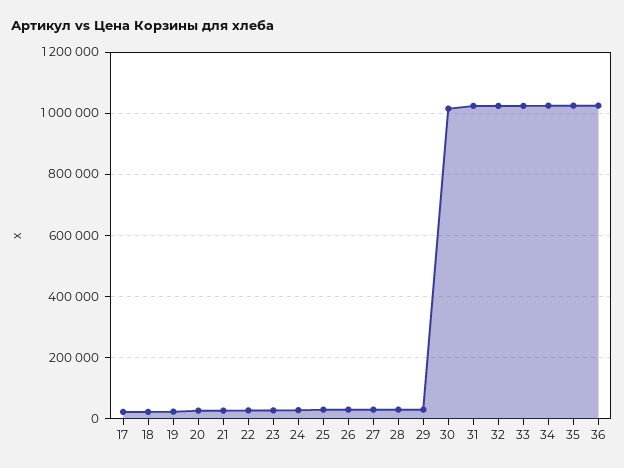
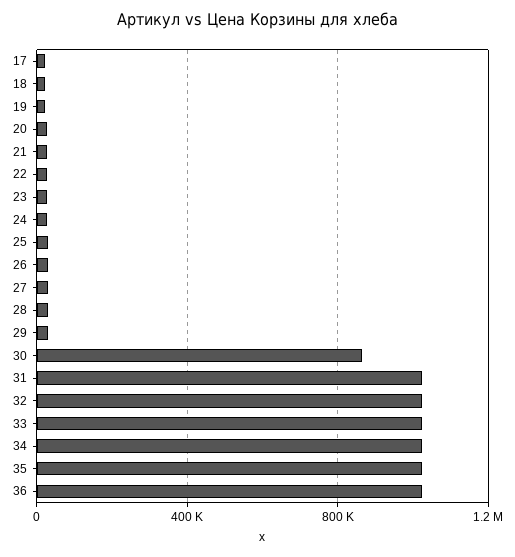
30: 1020000 -> 850000

